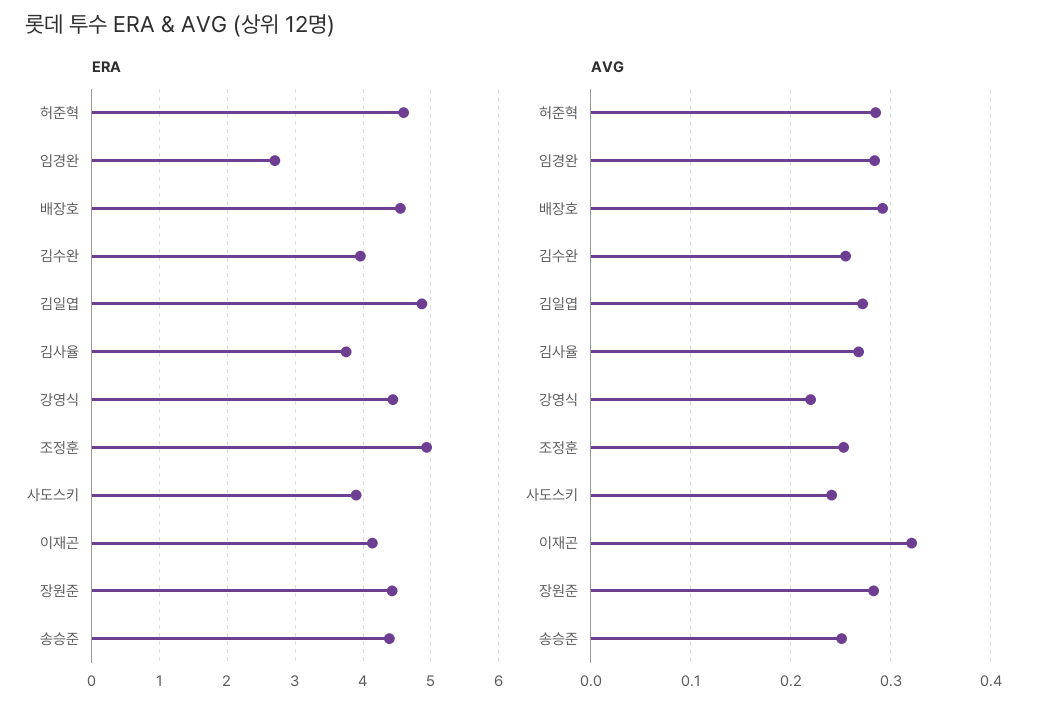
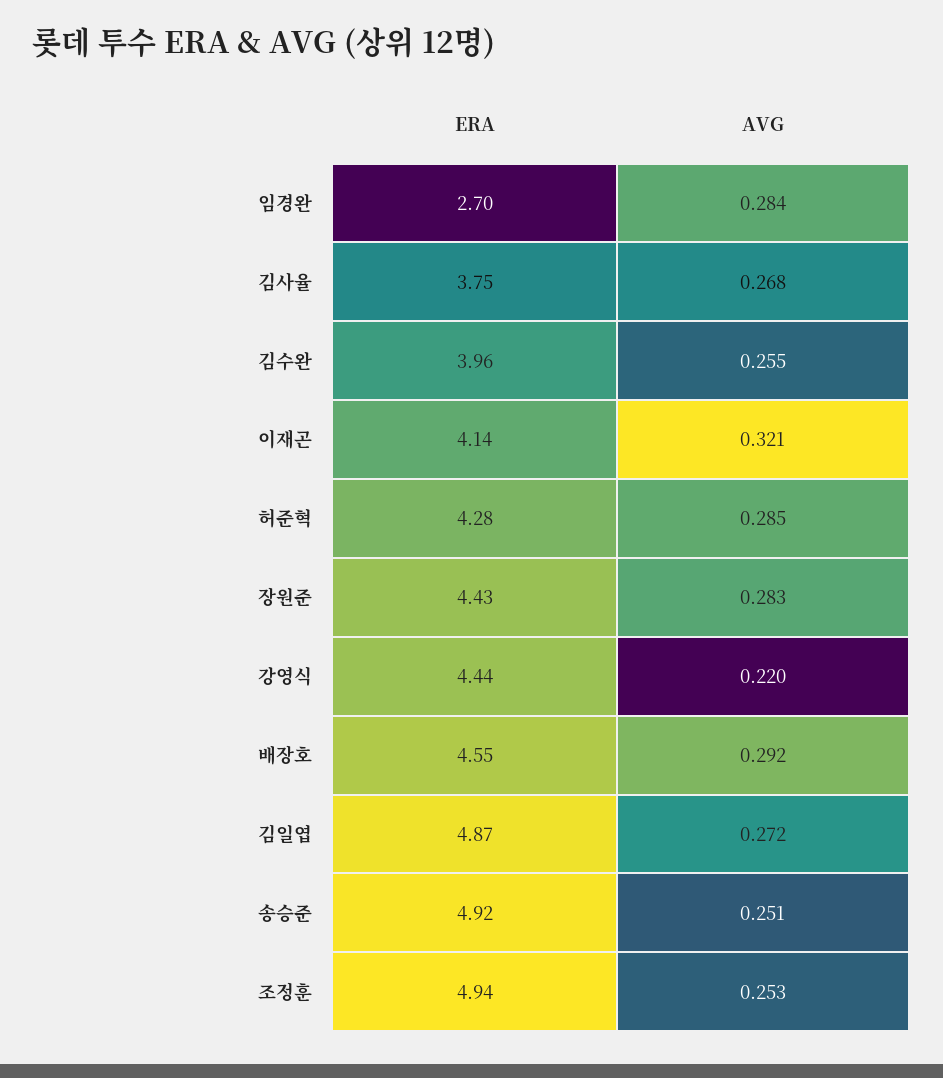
ERA, 허준혁: 4.6 -> 4.28
ERA, 사도스키: 3.9 -> none
ERA, 송승준: 4.4 -> 4.92
AVG, 사도스키: 0.24 -> none

